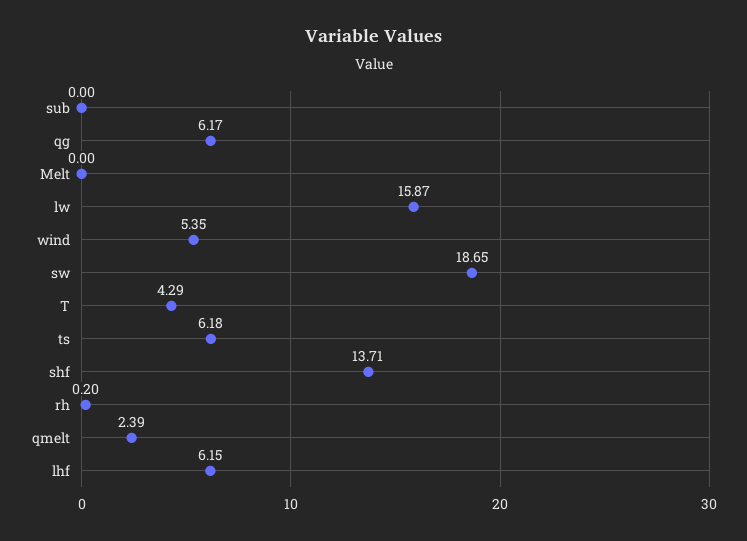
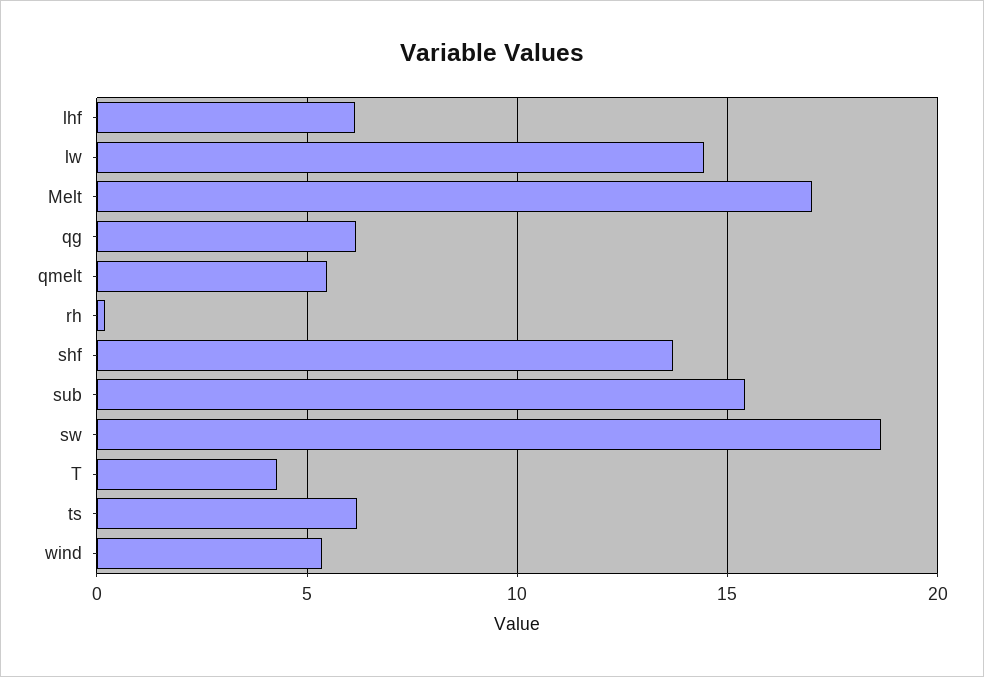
sub: 0 -> 15.5
Melt: 0 -> 17
lw: 15.87 -> 14.5
qmelt: 2.39 -> 5.5

